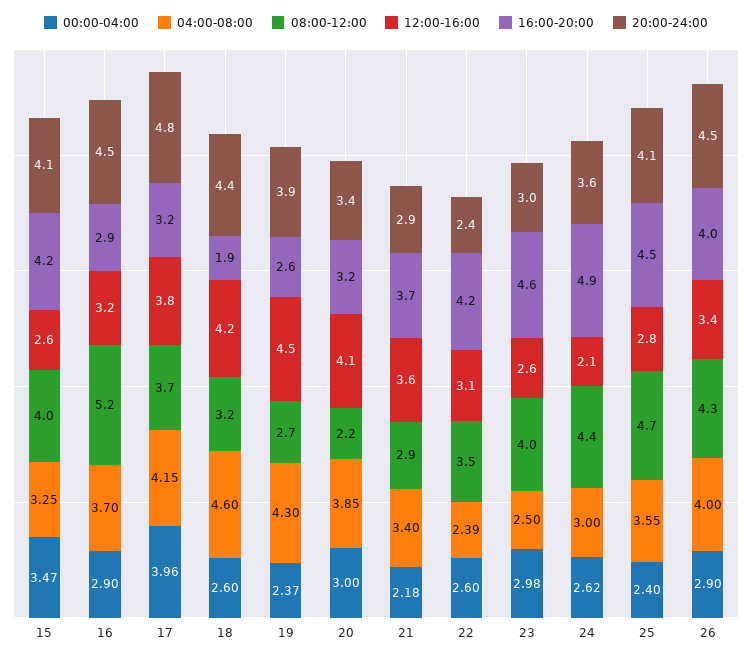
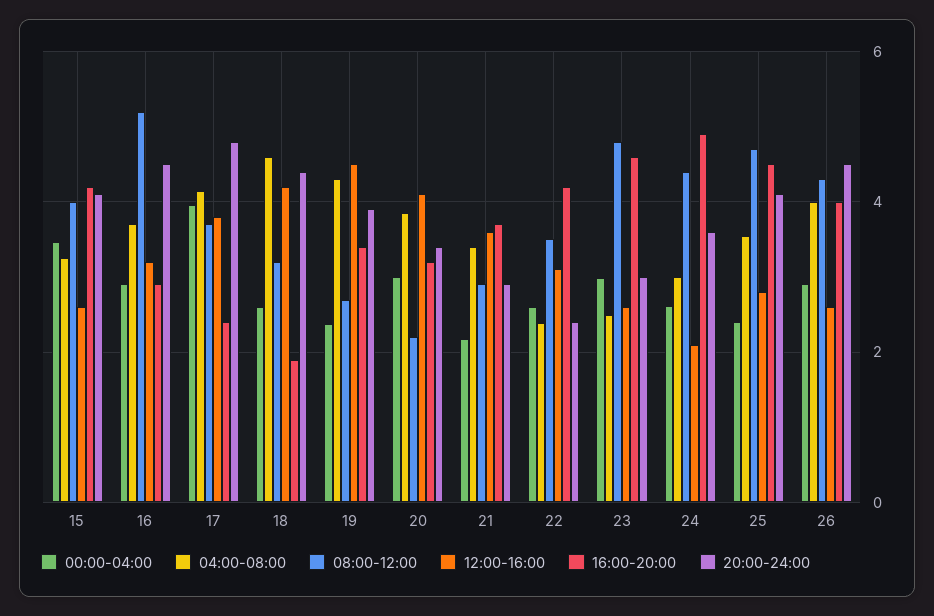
16:00-20:00, 17: 3.2 -> 2.4
16:00-20:00, 19: 2.6 -> 3.4
08:00-12:00, 23: 4 -> 4.8
12:00-16:00, 26: 3.4 -> 2.6

